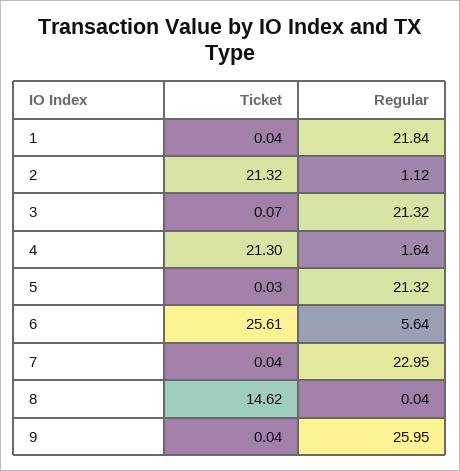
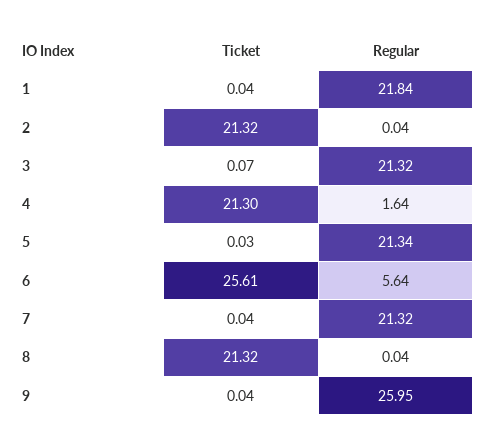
Regular, 2: 1.12 -> 0.04
Regular, 5: 21.32 -> 21.34
Regular, 7: 22.95 -> 21.32
Ticket, 8: 14.62 -> 21.32

